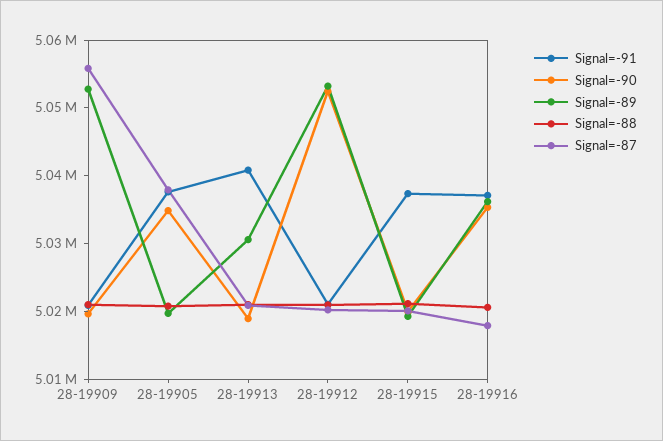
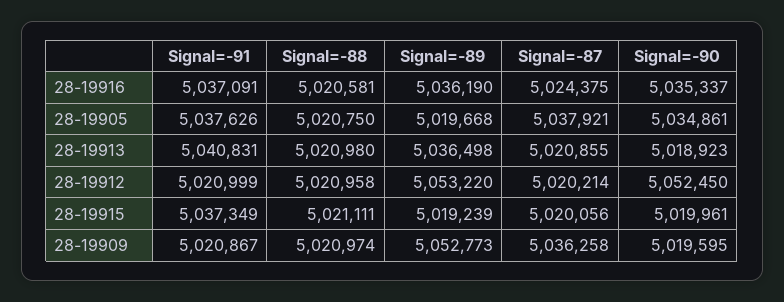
Signal=-87, 28-19909: 5056000 -> 5036258
Signal=-89, 28-19913: 5030000 -> 5036498
Signal=-87, 28-19916: 5018000 -> 5024375

